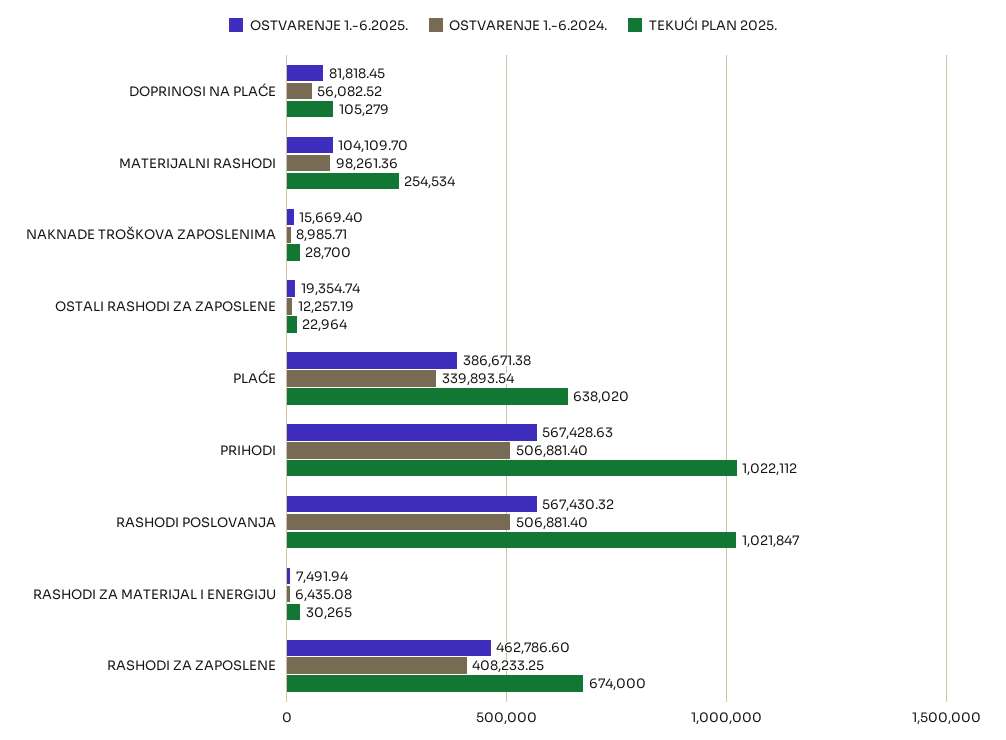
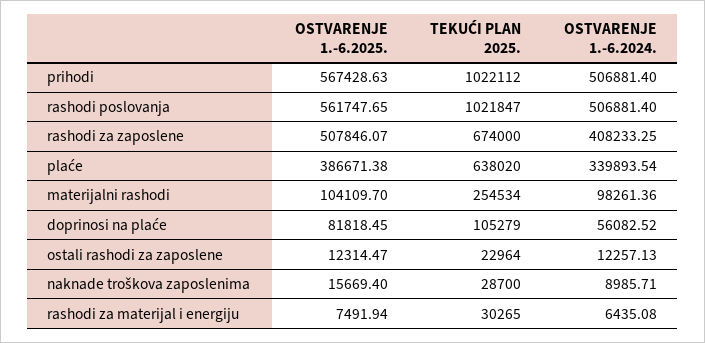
OSTVARENJE 1.-6.2025., OSTALI RASHODI ZA ZAPOSLENE: 19354.74 -> 12314.47
OSTVARENJE 1.-6.2024., OSTALI RASHODI ZA ZAPOSLENE: 12257.19 -> 12257.13
OSTVARENJE 1.-6.2025., RASHODI POSLOVANJA: 567430.32 -> 561747.65
OSTVARENJE 1.-6.2025., RASHODI ZA ZAPOSLENE: 462786.6 -> 507846.07

